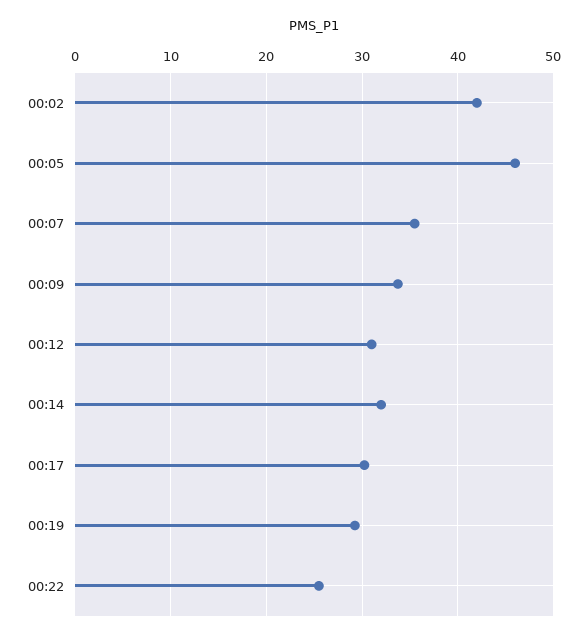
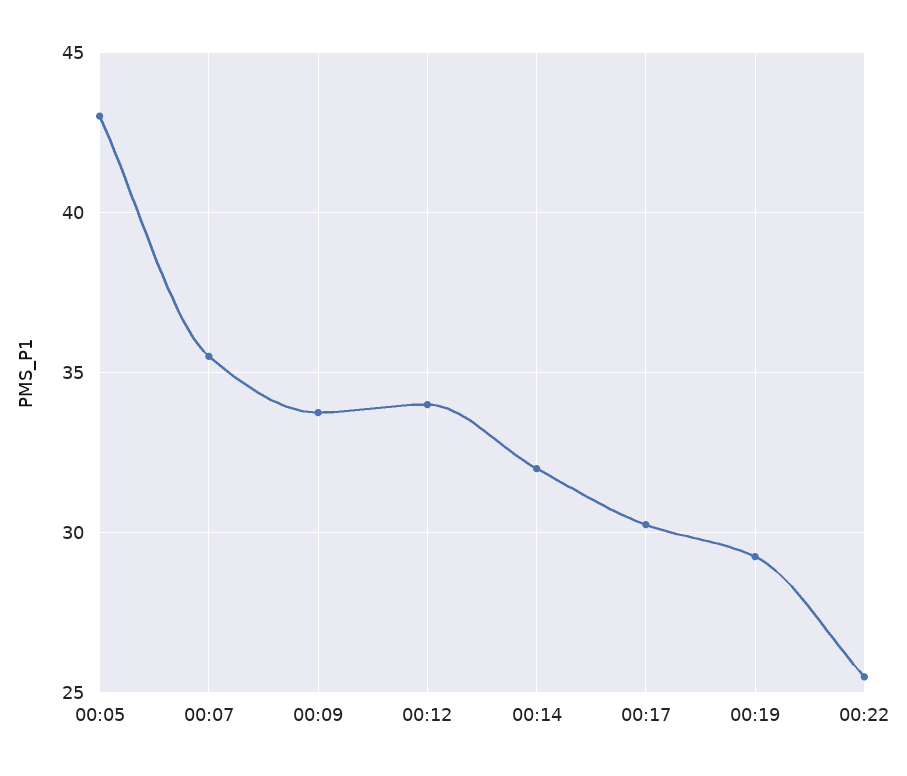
00:02: 42 -> none
00:05: 46 -> 43
00:12: 31 -> 34

